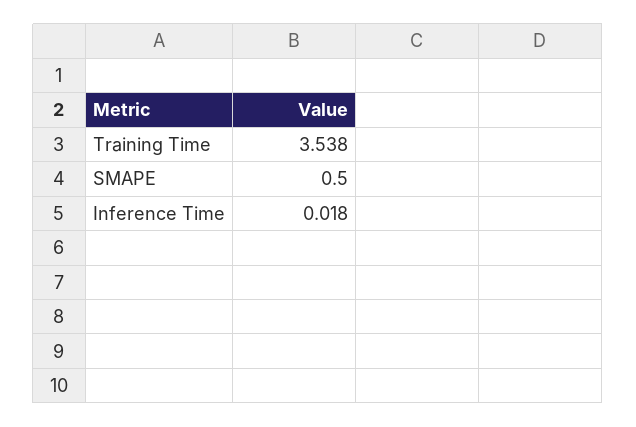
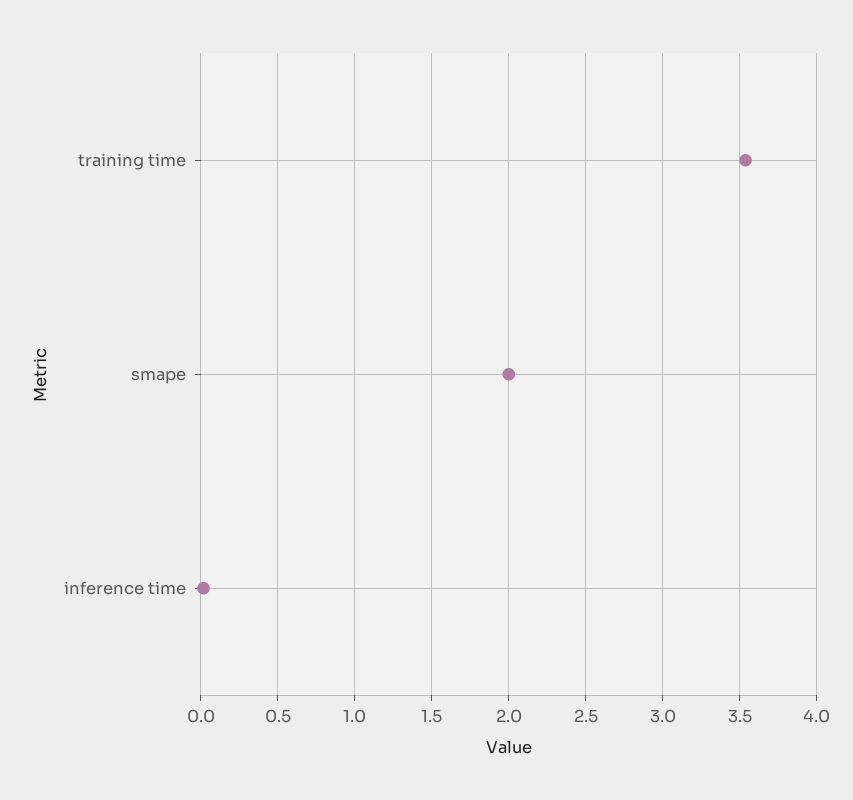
SMAPE: 0.5 -> 2

